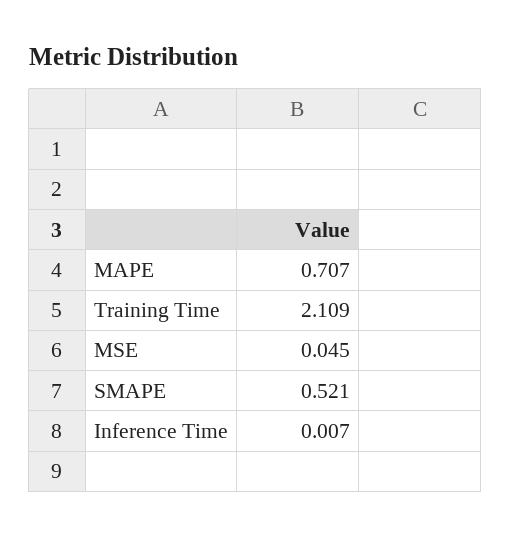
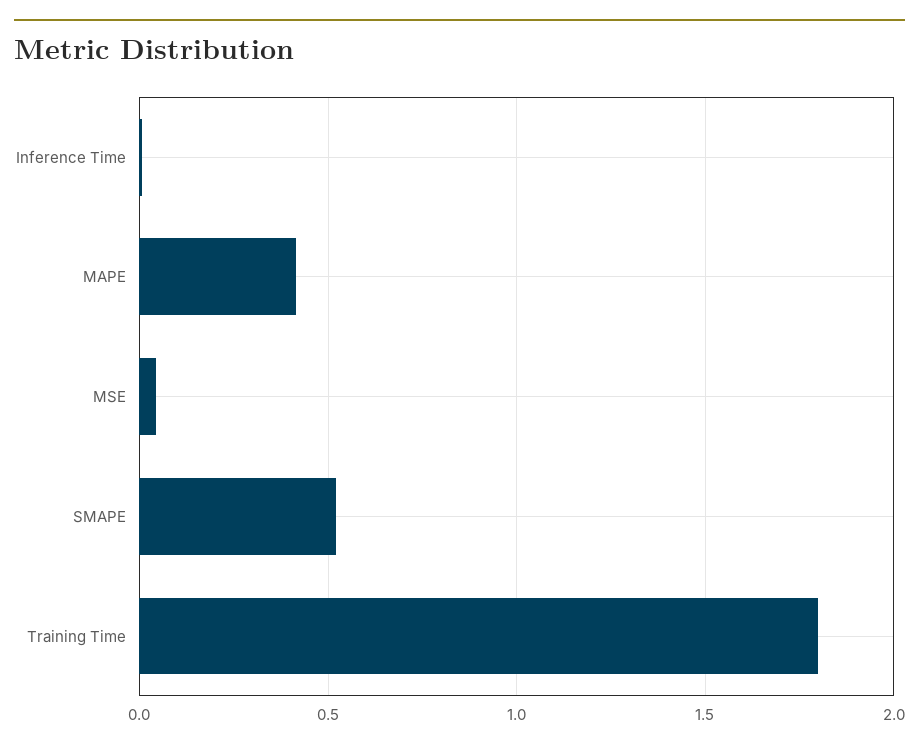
MAPE: 0.707 -> 0.4
Training Time: 2.109 -> 1.8

